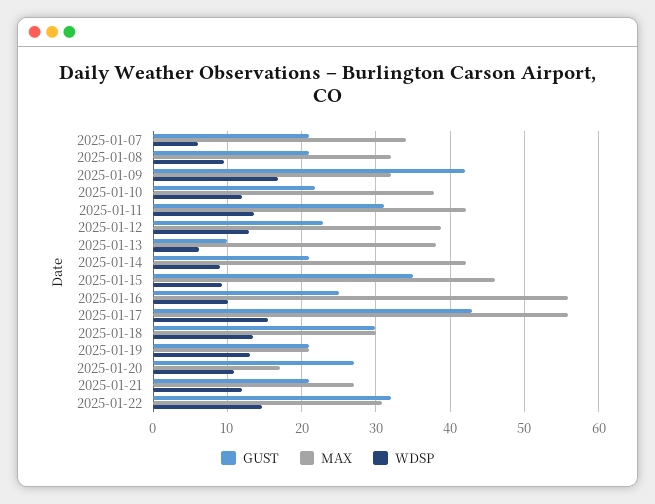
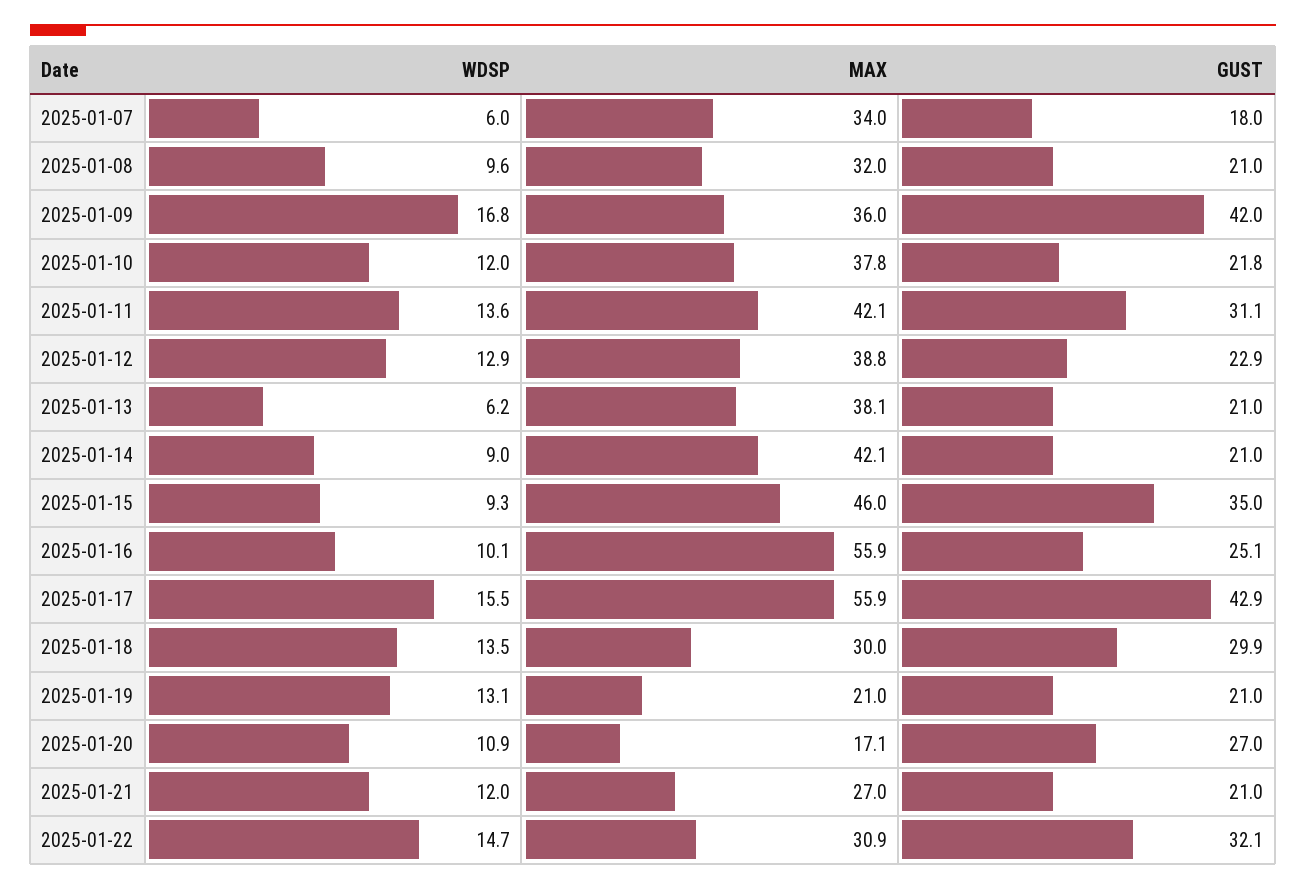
GUST, 2025-01-07: 21 -> 18
MAX, 2025-01-09: 32 -> 36
GUST, 2025-01-13: 10 -> 21

